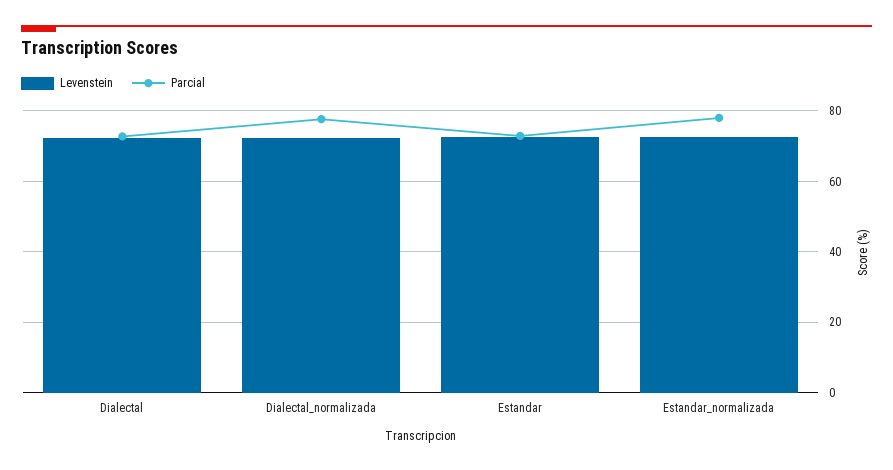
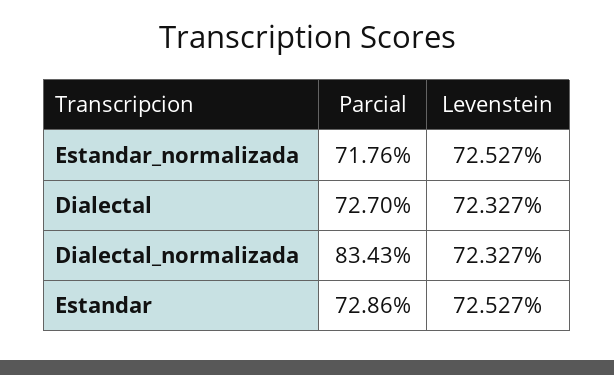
Parcial, Dialectal_normalizada: 78 -> 83.43
Parcial, Estandar_normalizada: 78 -> 71.76

